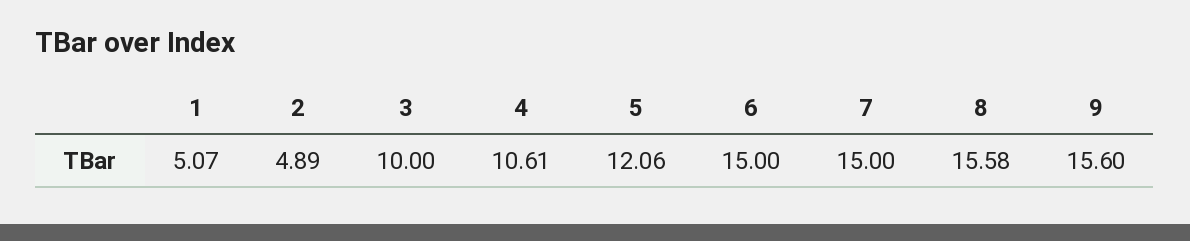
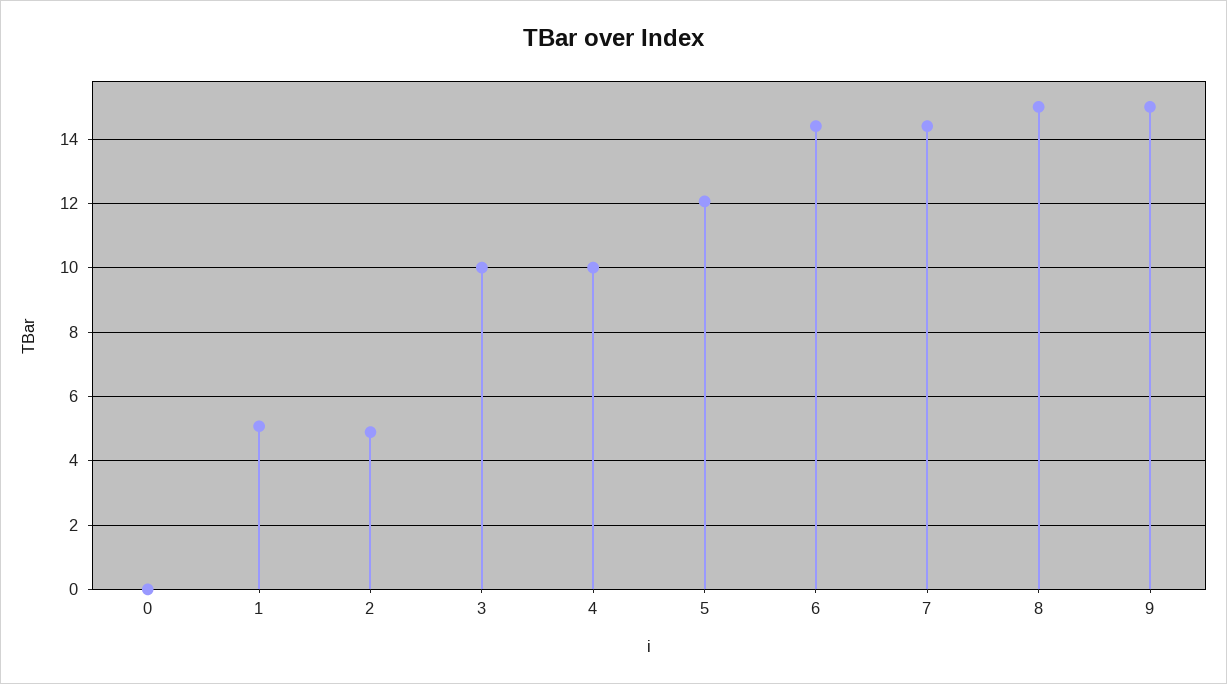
4: 10.61 -> 10
6: 15 -> 14.4
7: 15 -> 14.4
8: 15.58 -> 15
9: 15.6 -> 15
0: none -> 0

